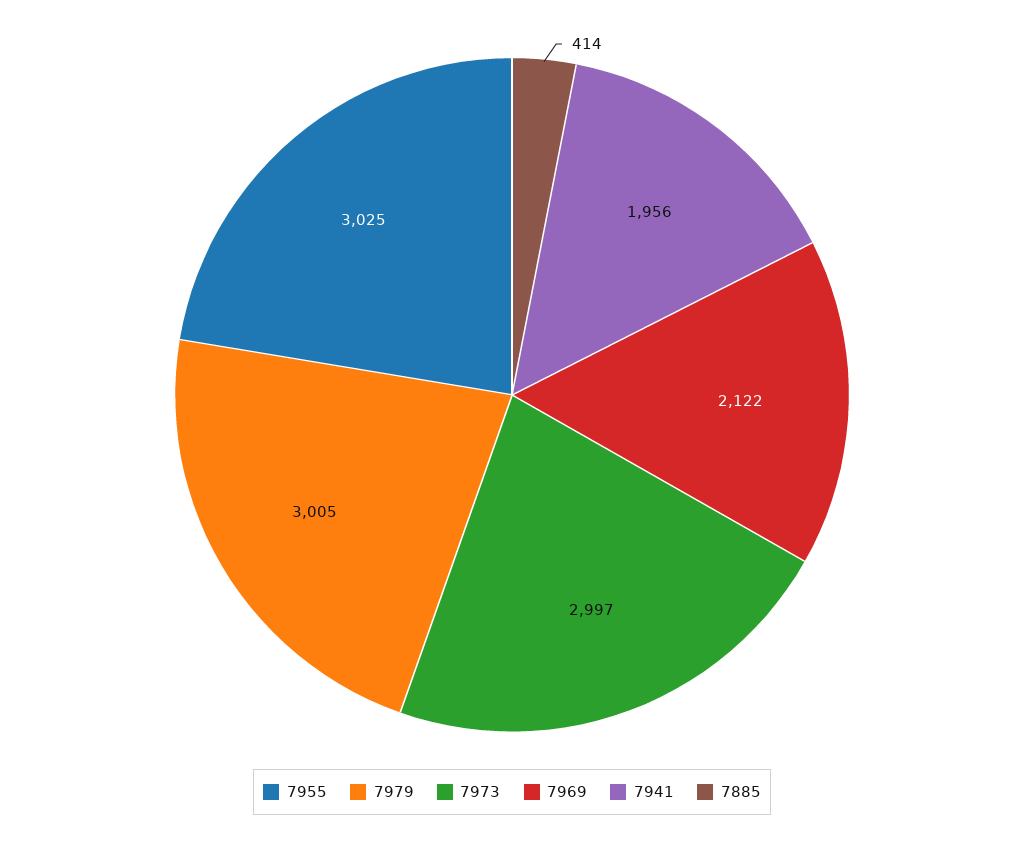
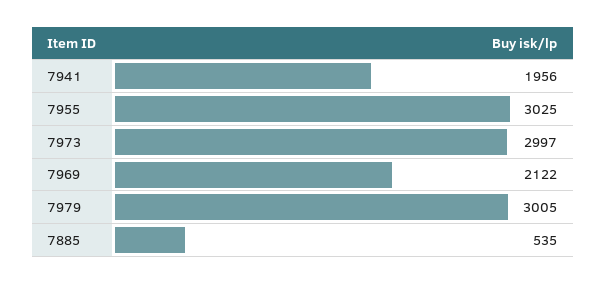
7885: 414 -> 535

